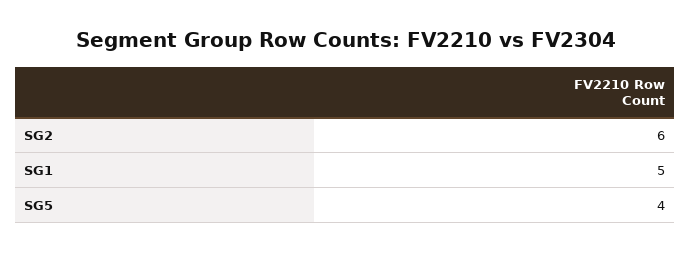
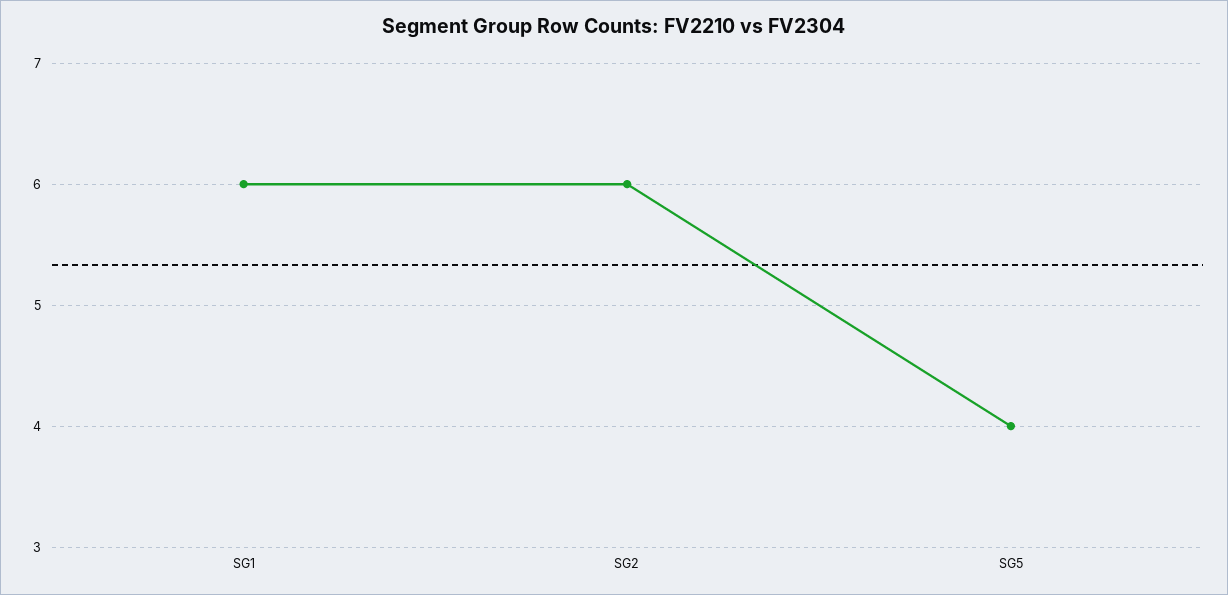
SG1: 5 -> 6

